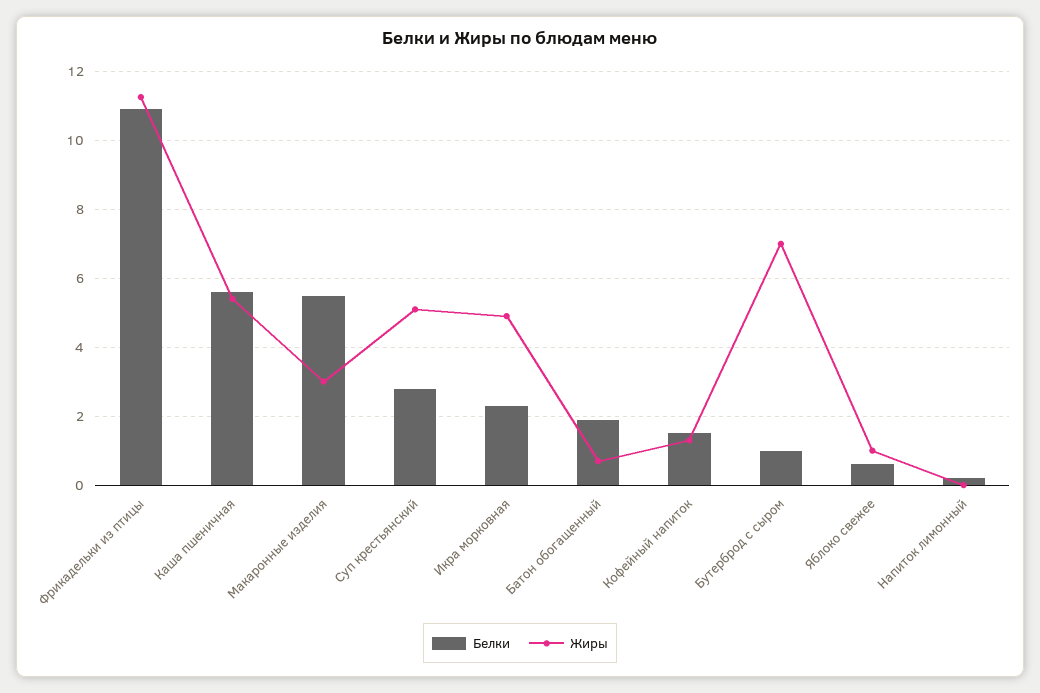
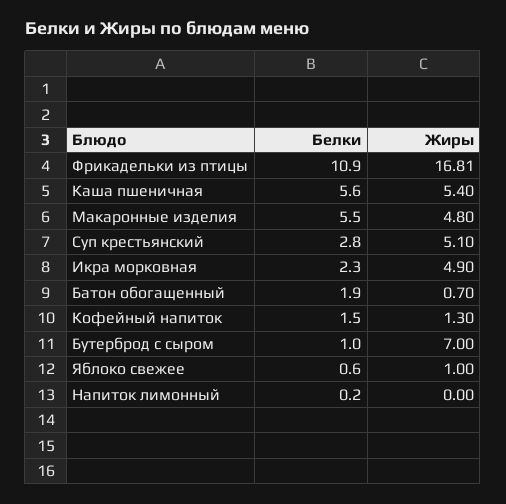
Жиры, Фрикадельки из птицы: 11.2 -> 16.81
Жиры, Макаронные изделия: 3 -> 4.8

